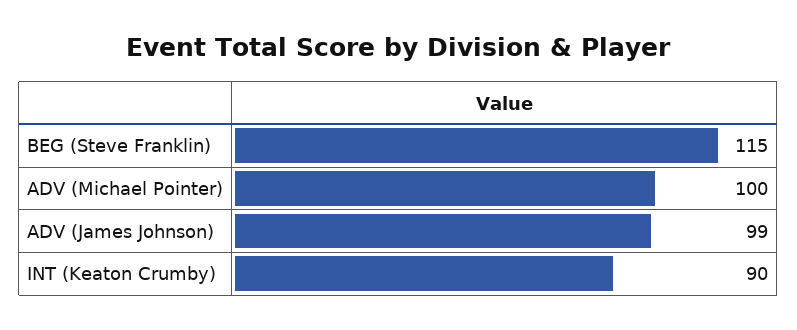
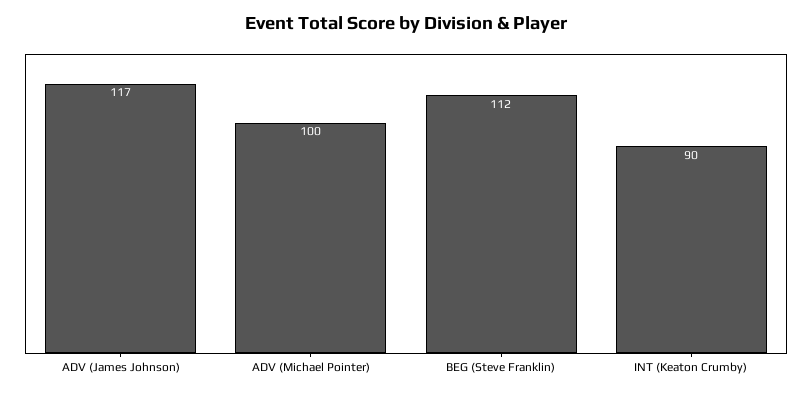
BEG (Steve Franklin): 115 -> 112
ADV (James Johnson): 99 -> 117

